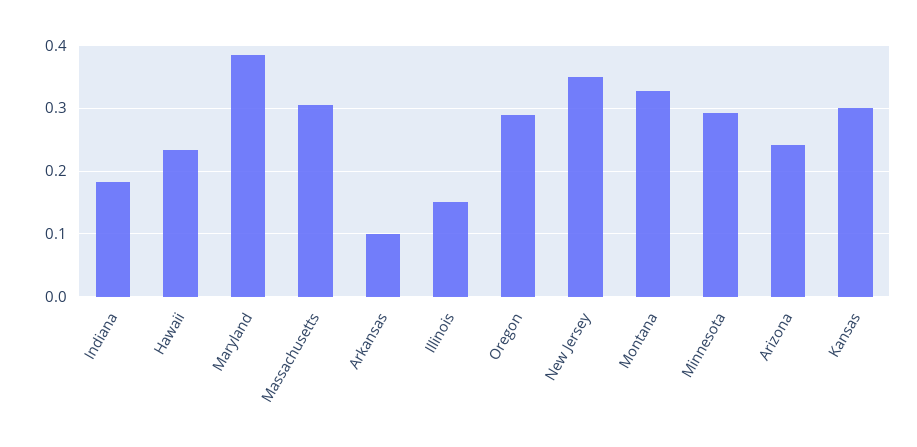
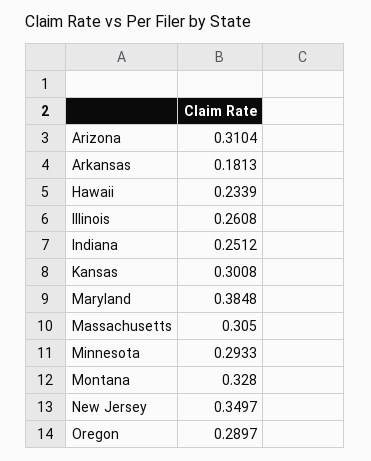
Indiana: 0.18 -> 0.2512
Arkansas: 0.1 -> 0.1813
Illinois: 0.15 -> 0.2608
Arizona: 0.24 -> 0.3104

